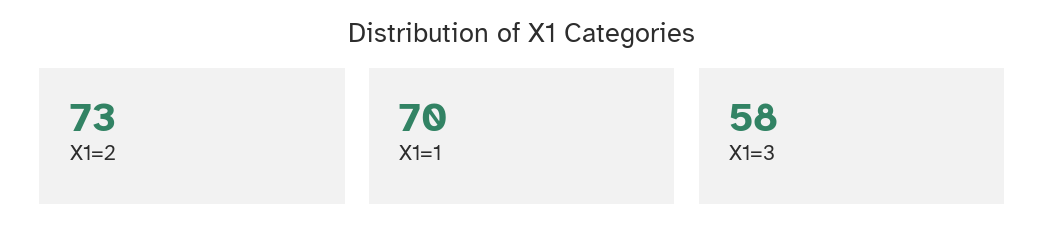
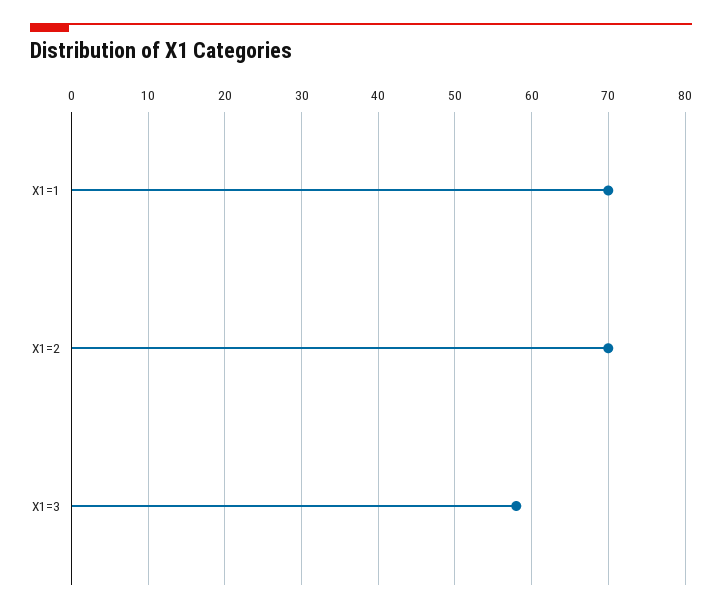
X1=2: 73 -> 70

